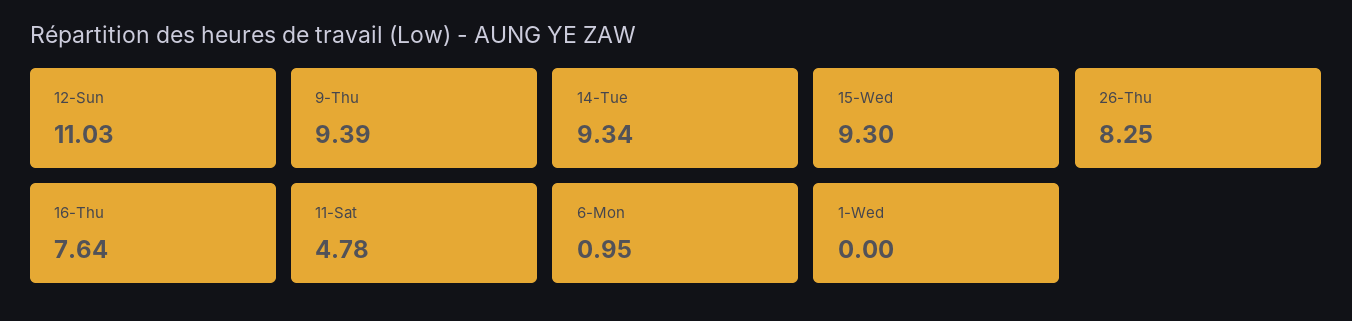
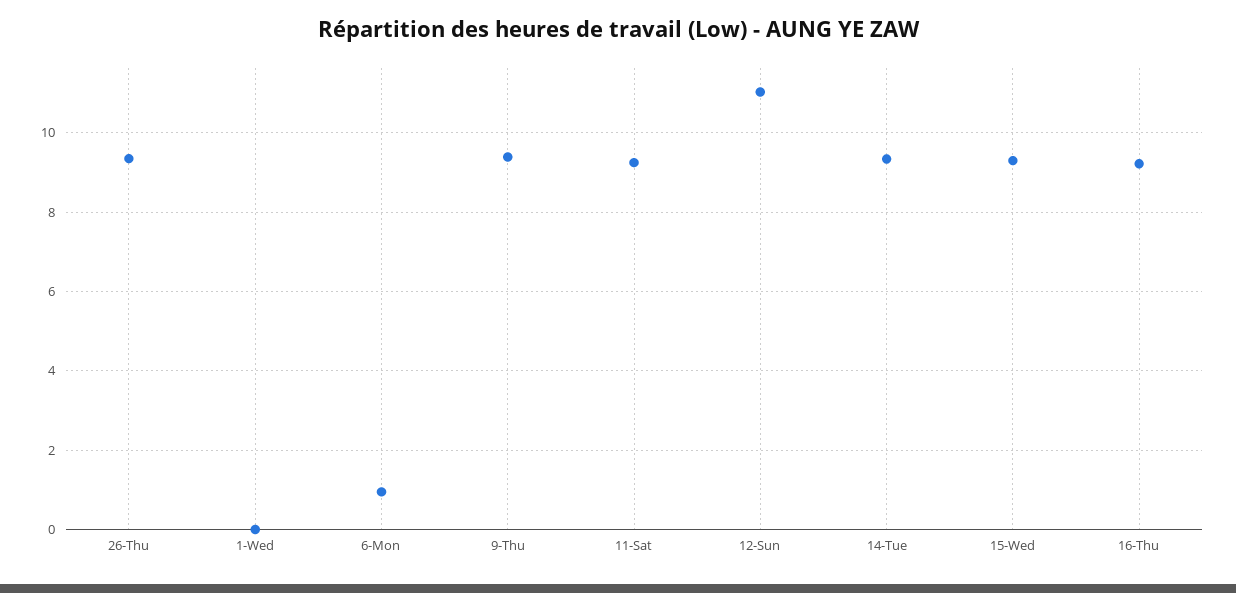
26-Thu: 8.25 -> 9.4
16-Thu: 7.64 -> 9.2
11-Sat: 4.78 -> 9.2

